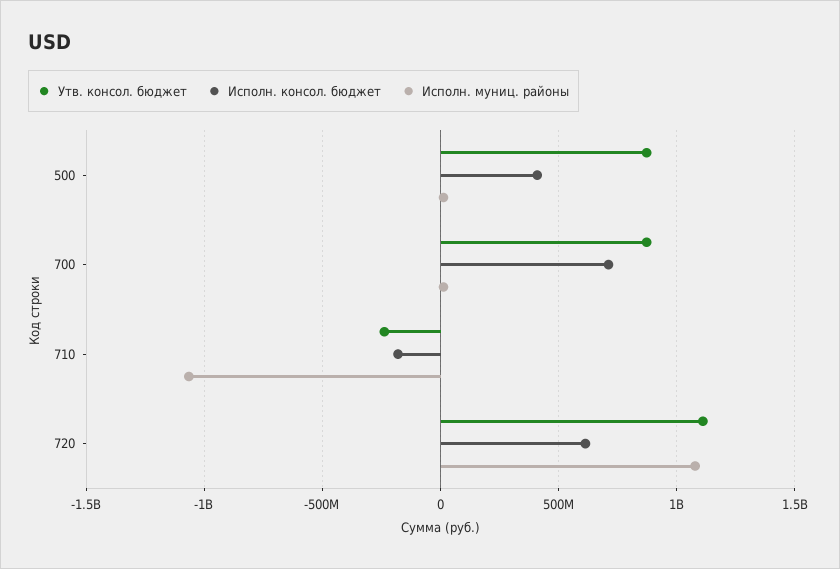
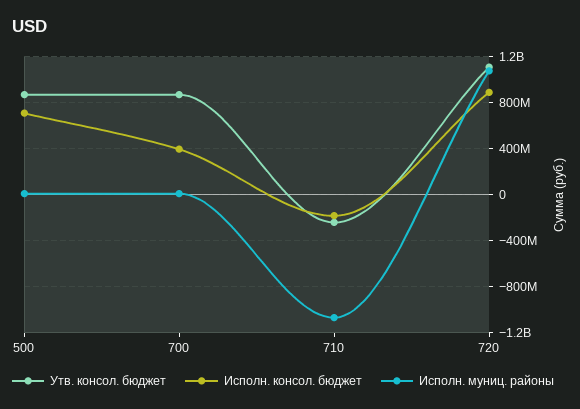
Исполн. консол. бюджет, 500: 400000000 -> 700000000
Исполн. консол. бюджет, 700: 700000000 -> 400000000
Исполн. консол. бюджет, 720: 600000000 -> 900000000

